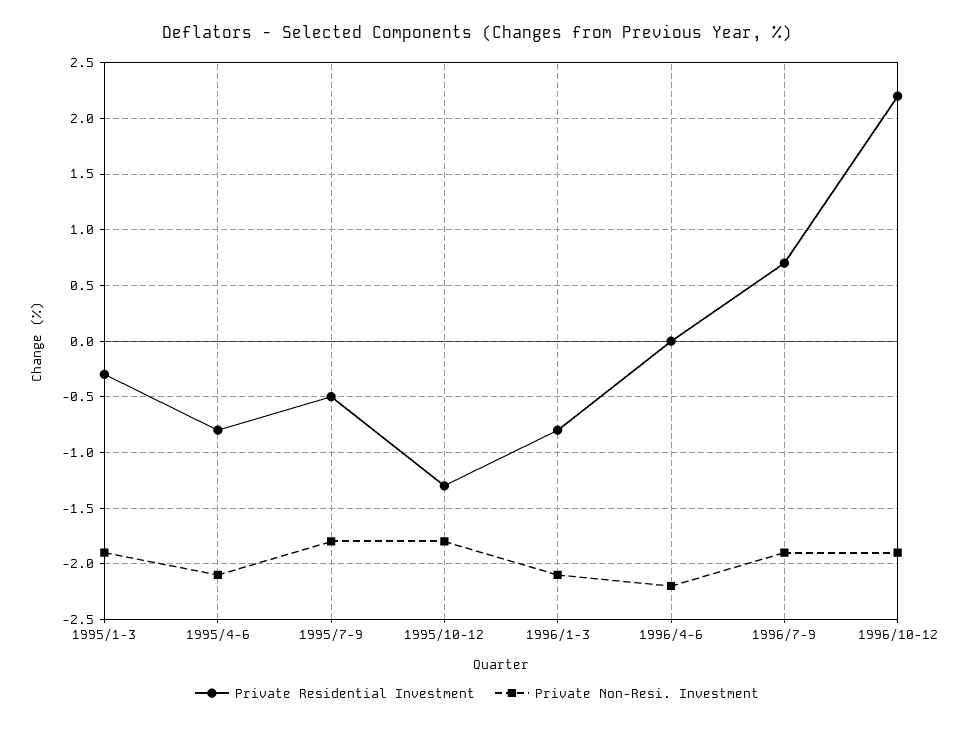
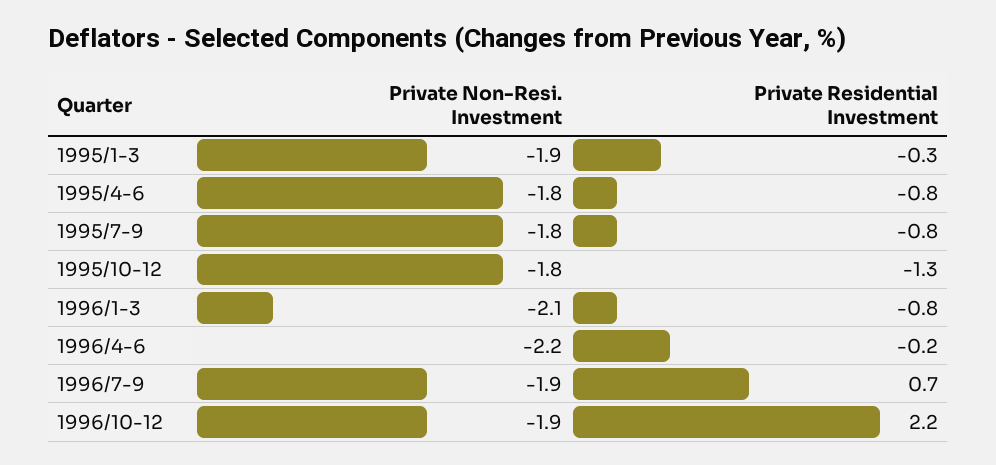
Private Non-Resi. Investment, 1995/4-6: -2.1 -> -1.8
Private Residential Investment, 1995/7-9: -0.5 -> -0.8
Private Residential Investment, 1996/4-6: 0 -> -0.2

